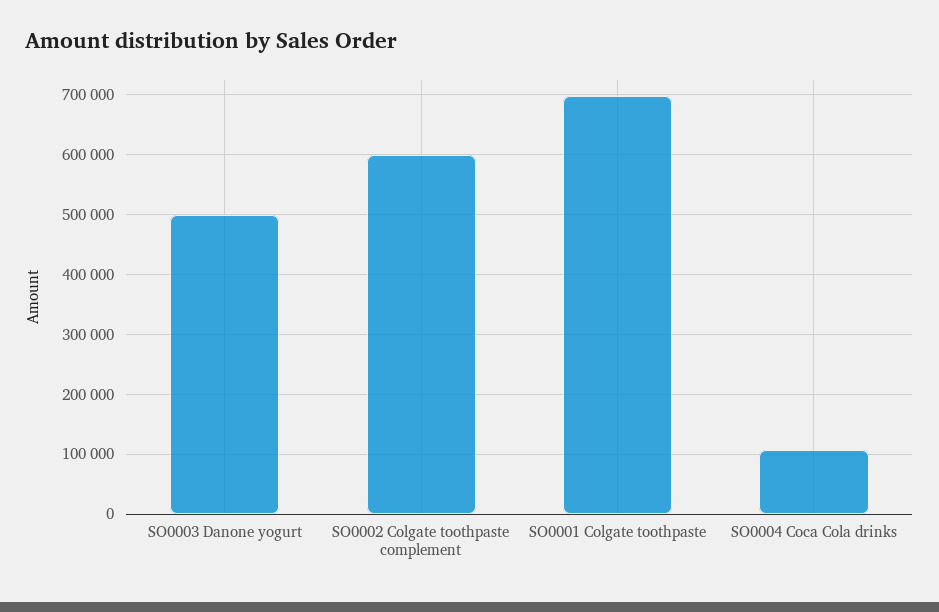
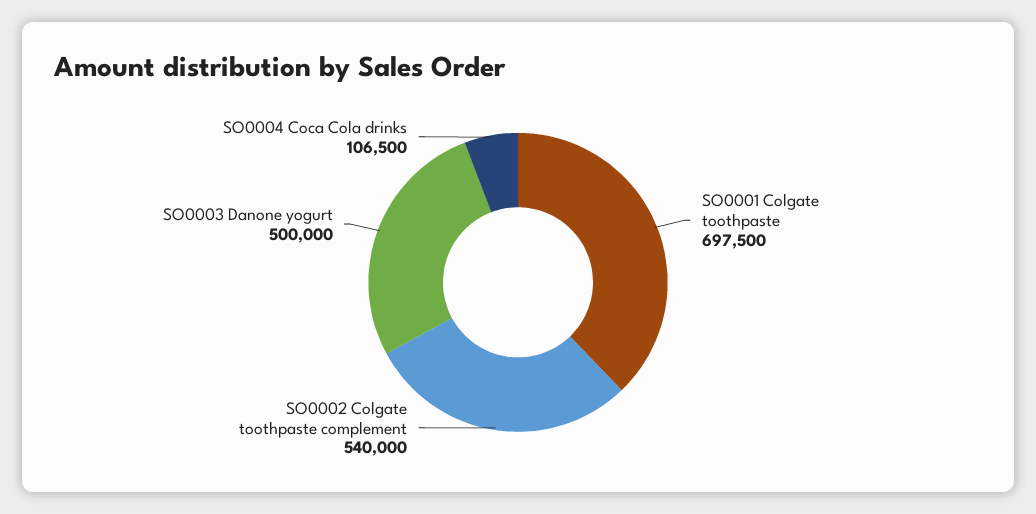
SO0002 Colgate toothpaste complement: 600000 -> 540000

